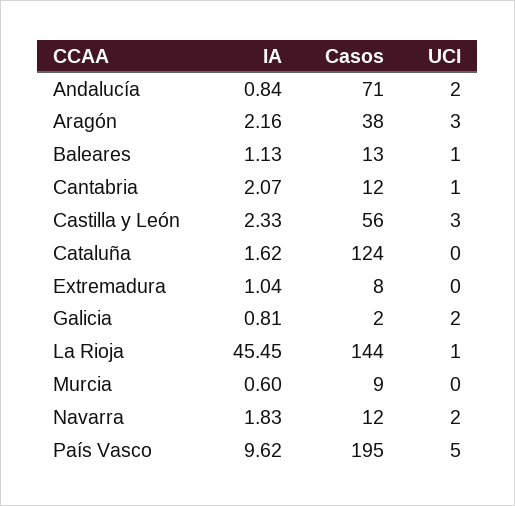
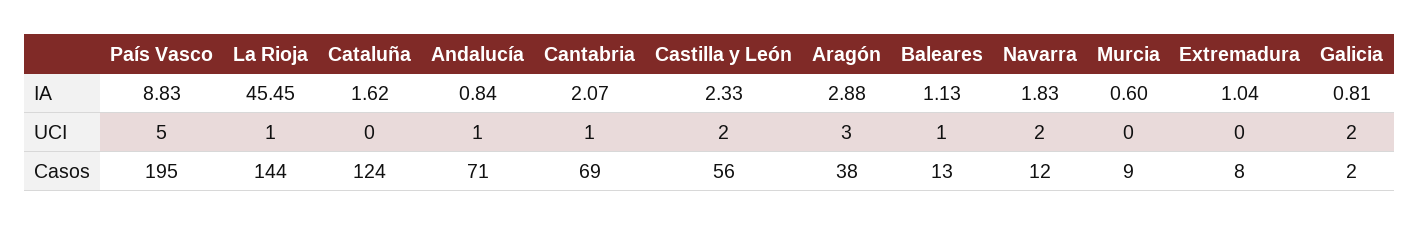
UCI, Andalucía: 2 -> 1
IA, Aragón: 2.16 -> 2.88
Casos, Cantabria: 12 -> 69
UCI, Castilla y León: 3 -> 2
IA, País Vasco: 9.62 -> 8.83

